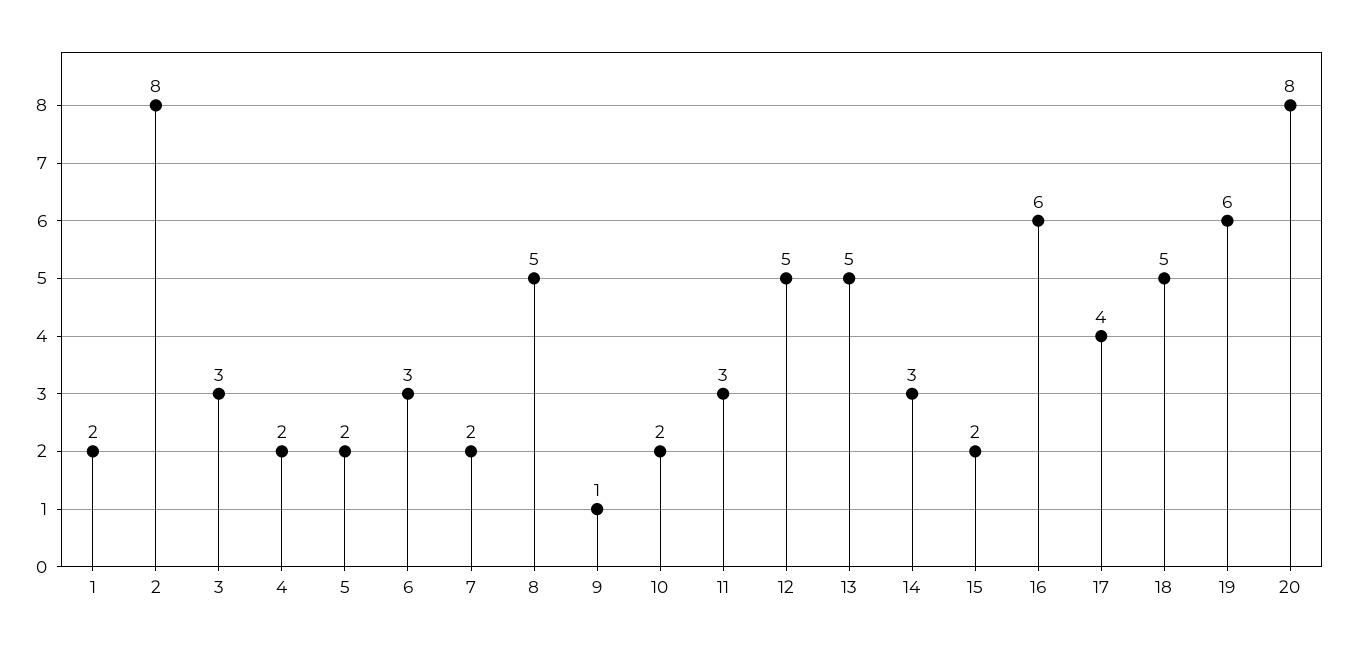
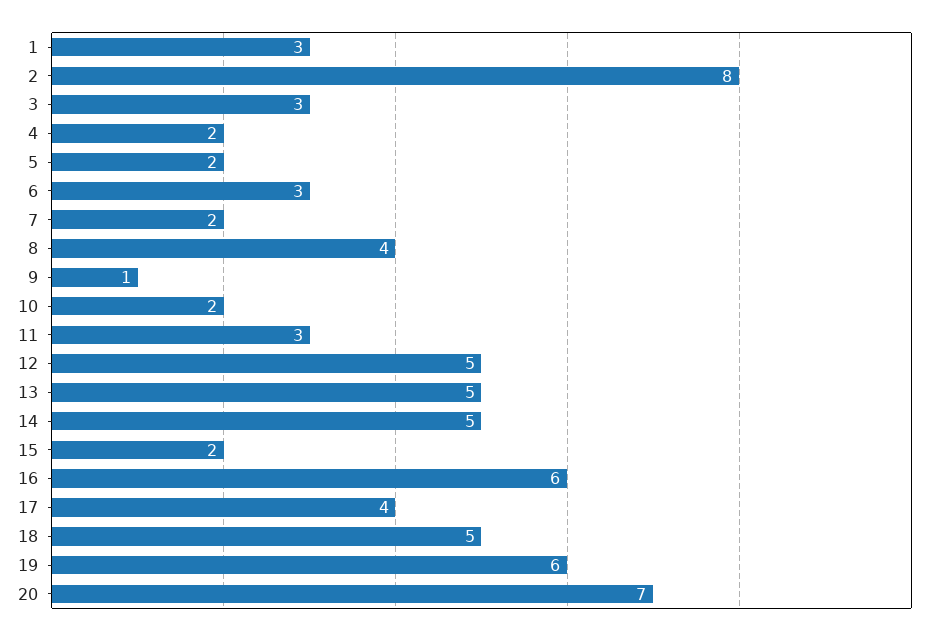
1: 2 -> 3
8: 5 -> 4
14: 3 -> 5
20: 8 -> 7

